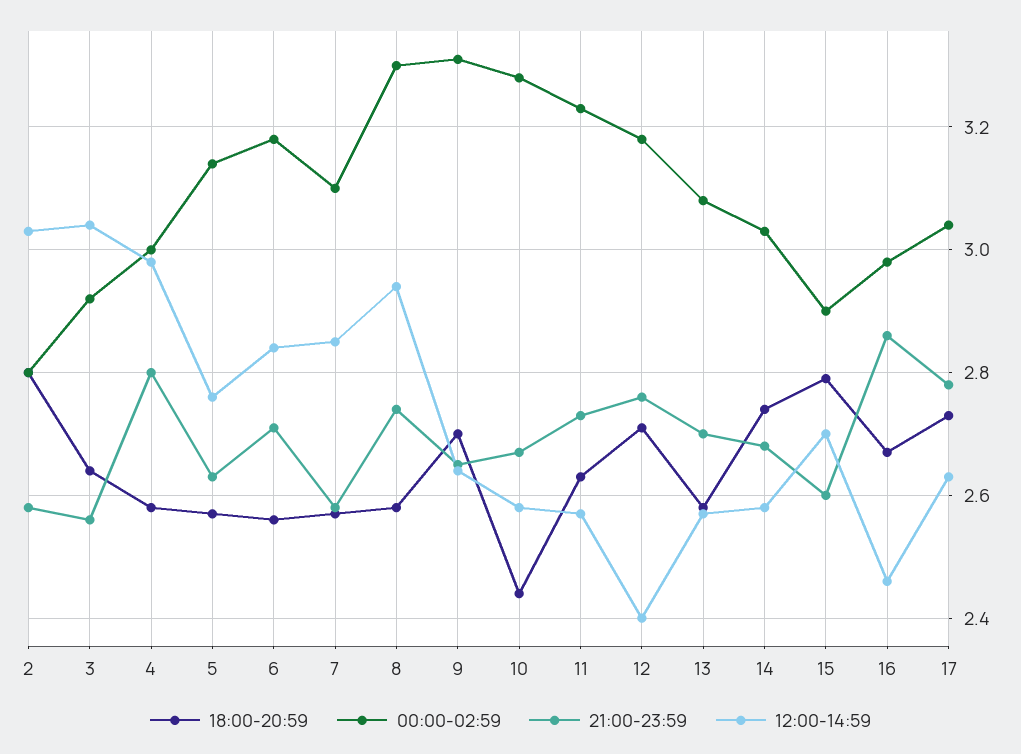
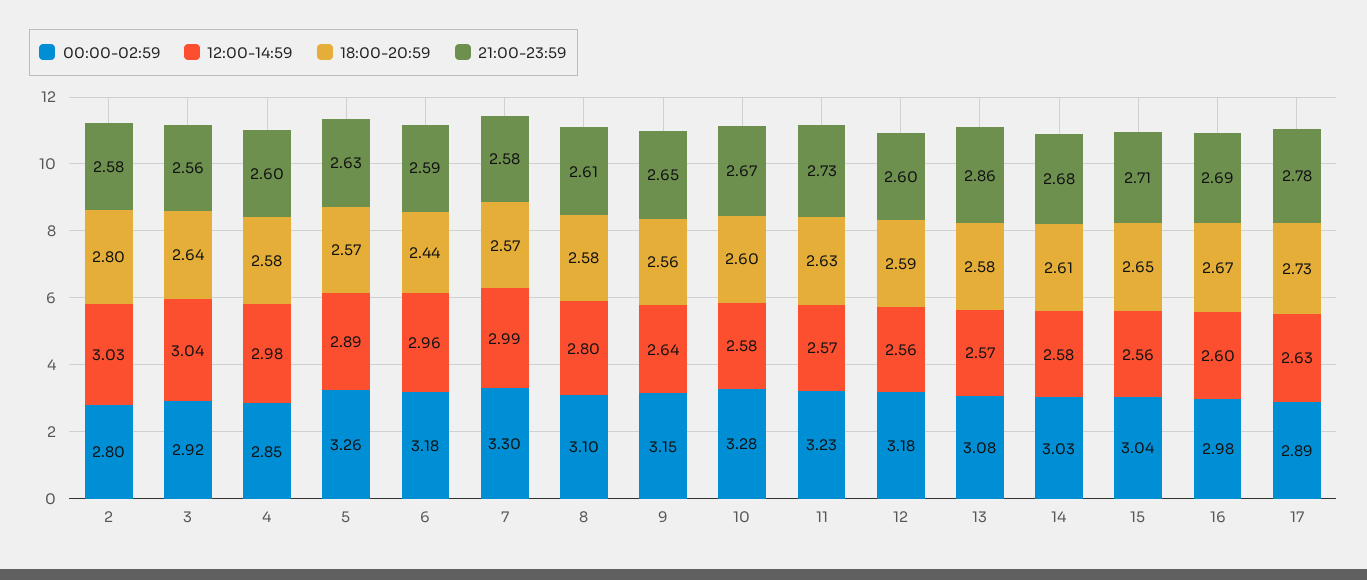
00:00-02:59, 4: 3 -> 2.85
21:00-23:59, 4: 2.8 -> 2.6
00:00-02:59, 5: 3.15 -> 3.26
12:00-14:59, 5: 2.75 -> 2.89
18:00-20:59, 6: 2.55 -> 2.44
21:00-23:59, 6: 2.7 -> 2.59
12:00-14:59, 6: 2.85 -> 2.96
00:00-02:59, 7: 3.1 -> 3.3
12:00-14:59, 7: 2.85 -> 2.99
00:00-02:59, 8: 3.3 -> 3.1
21:00-23:59, 8: 2.75 -> 2.61
12:00-14:59, 8: 2.95 -> 2.8
18:00-20:59, 9: 2.7 -> 2.56
00:00-02:59, 9: 3.3 -> 3.15
18:00-20:59, 10: 2.45 -> 2.6
18:00-20:59, 12: 2.7 -> 2.59
21:00-23:59, 12: 2.75 -> 2.6
12:00-14:59, 12: 2.4 -> 2.56
21:00-23:59, 13: 2.7 -> 2.86
18:00-20:59, 14: 2.75 -> 2.61
18:00-20:59, 15: 2.8 -> 2.65
00:00-02:59, 15: 2.9 -> 3.04
21:00-23:59, 15: 2.6 -> 2.71
12:00-14:59, 15: 2.7 -> 2.56
21:00-23:59, 16: 2.85 -> 2.69
12:00-14:59, 16: 2.45 -> 2.6
00:00-02:59, 17: 3.05 -> 2.89

